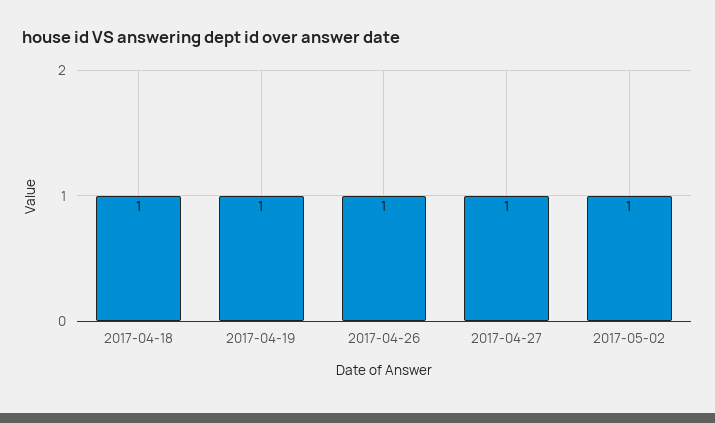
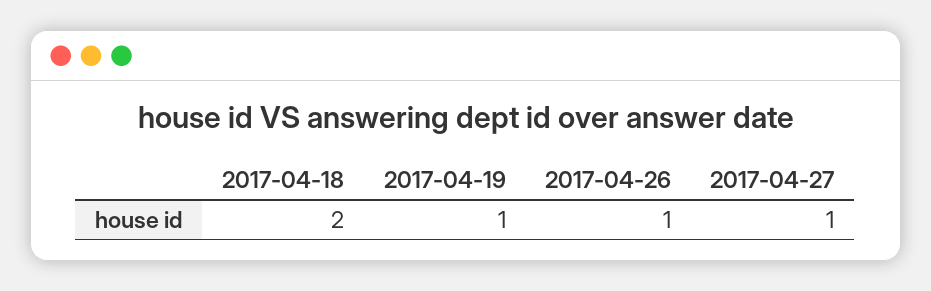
2017-04-18: 1 -> 2
2017-05-02: 1 -> none

